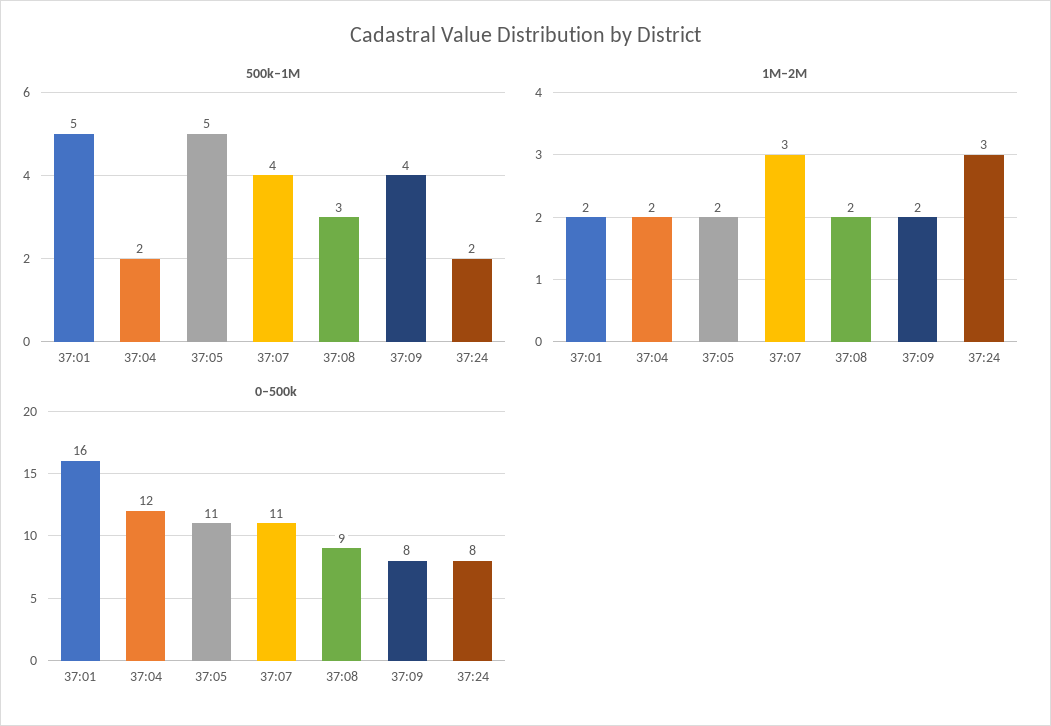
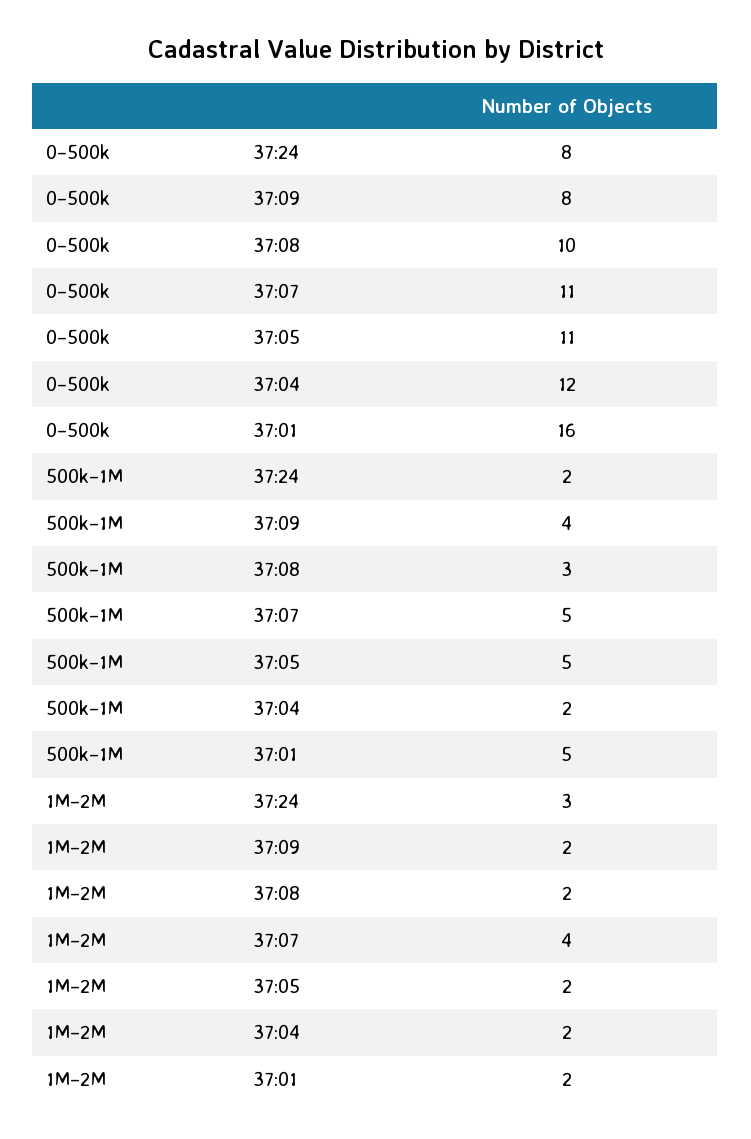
500k–1M, 37:07: 4 -> 5
1M–2M, 37:07: 3 -> 4
0–500k, 37:08: 9 -> 10

